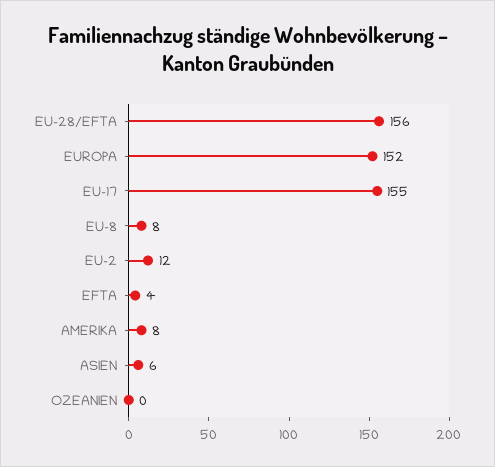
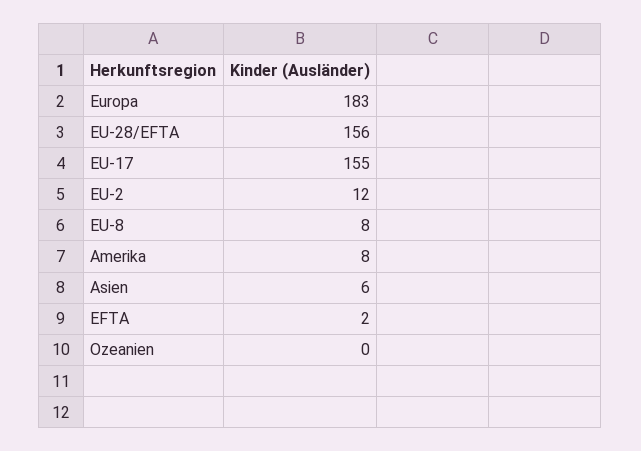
EUROPA: 152 -> 183
EFTA: 4 -> 2

